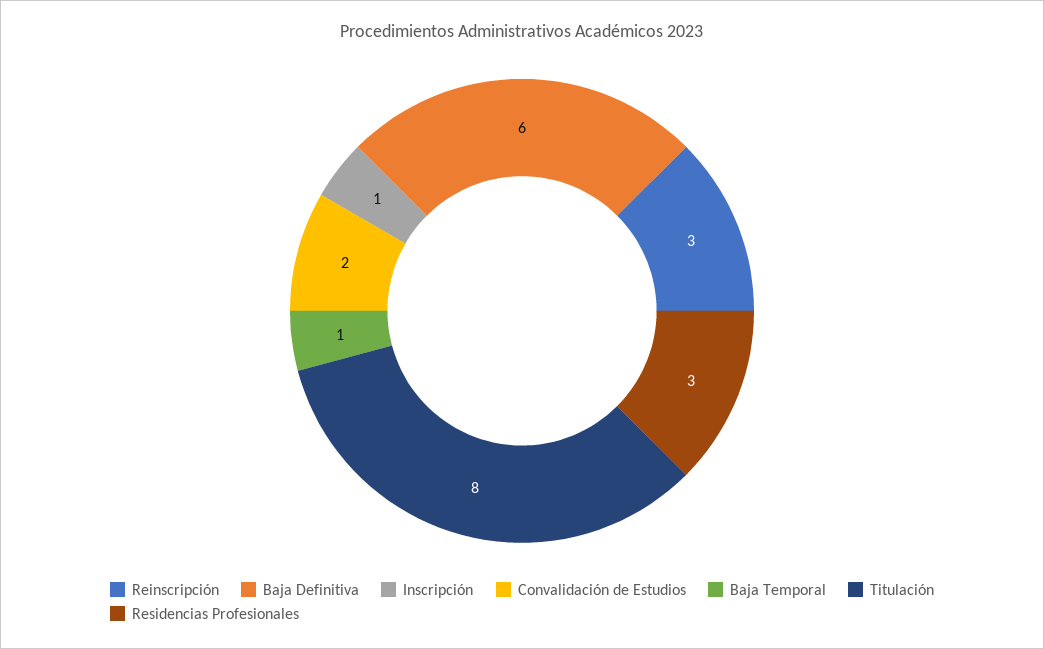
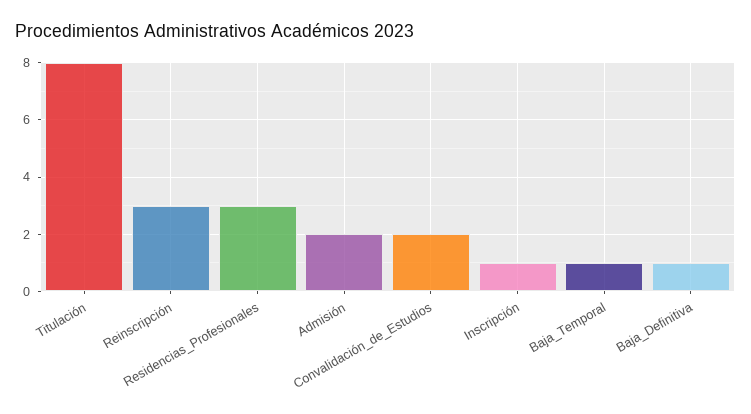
Baja Definitiva: 6 -> 1
Admisión: none -> 2

